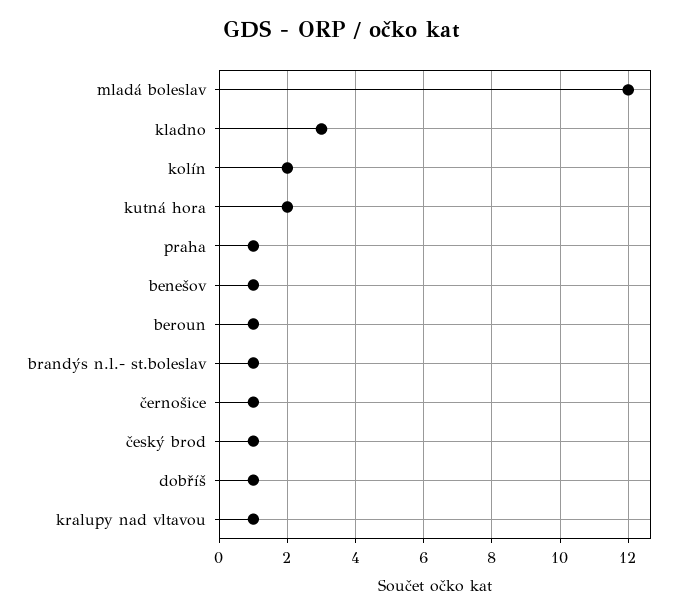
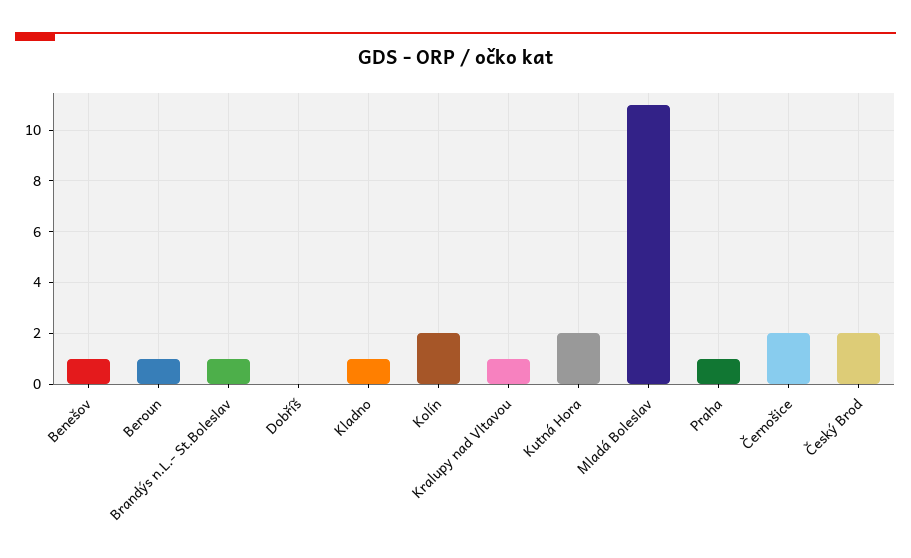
mladá boleslav: 12 -> 11
kladno: 3 -> 1
černošice: 1 -> 2
český brod: 1 -> 2
dobříš: 1 -> 0

